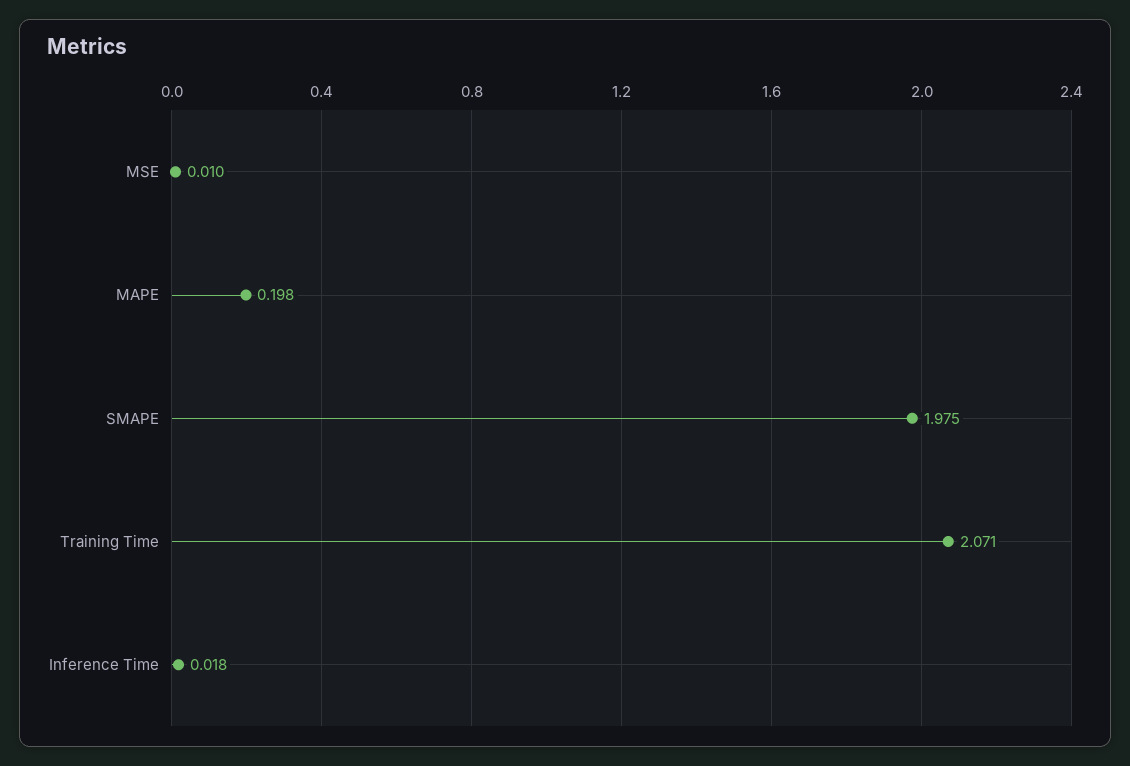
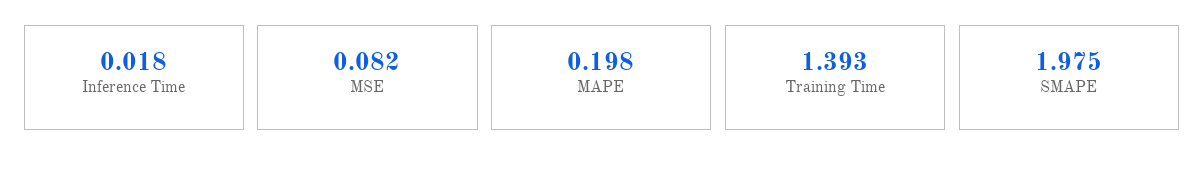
MSE: 0.01 -> 0.082
Training Time: 2.071 -> 1.393

